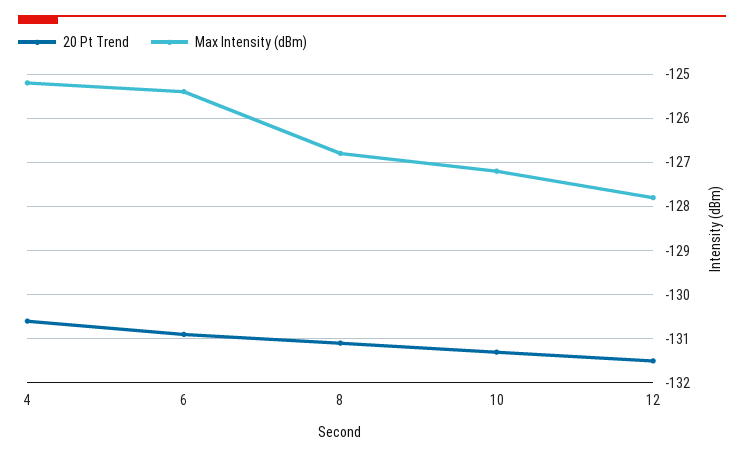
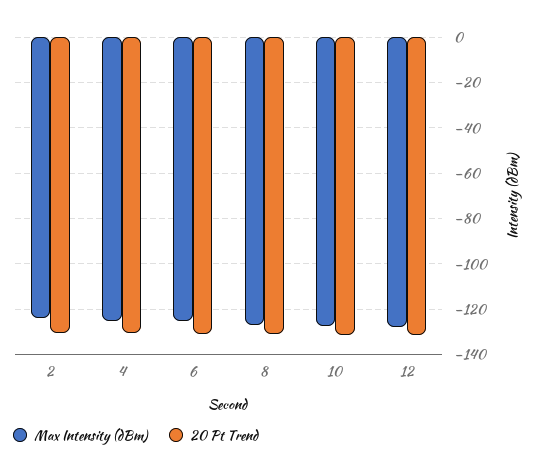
Max Intensity (dBm), 2: none -> -125
20 Pt Trend, 2: none -> -130

